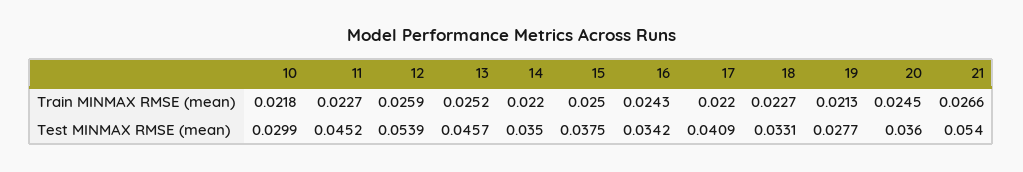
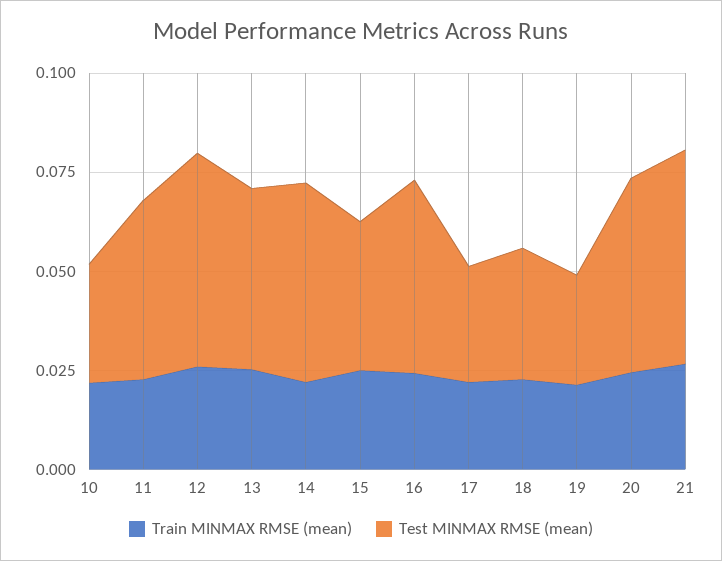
Test MINMAX RMSE (mean), 14: 0.035 -> 0.05
Test MINMAX RMSE (mean), 16: 0.0342 -> 0.05
Test MINMAX RMSE (mean), 17: 0.0409 -> 0.03
Test MINMAX RMSE (mean), 20: 0.036 -> 0.05

